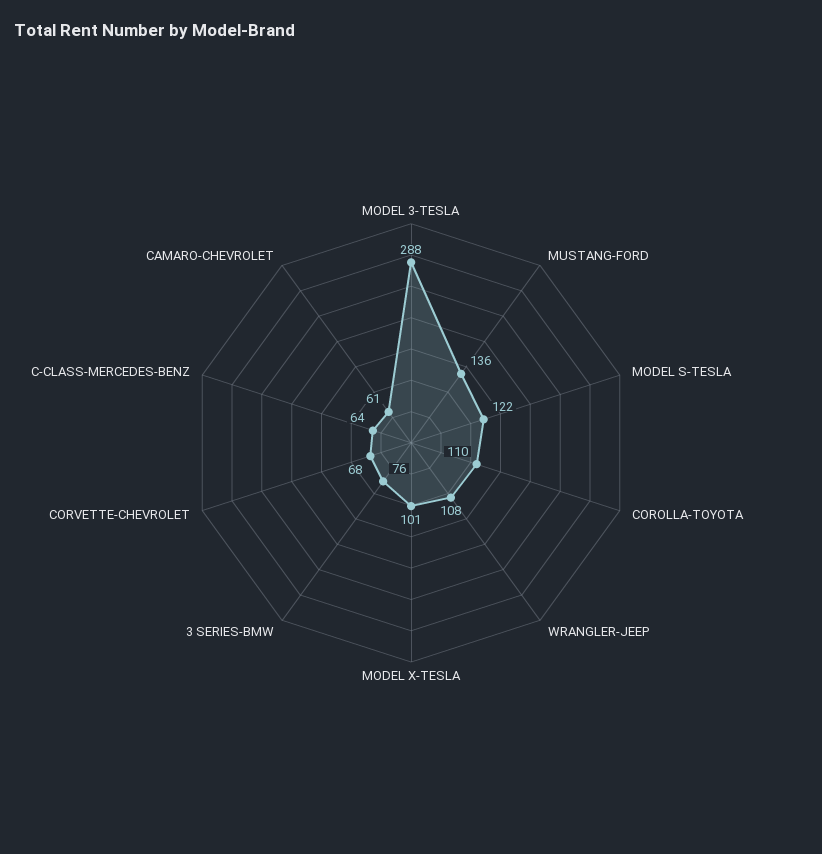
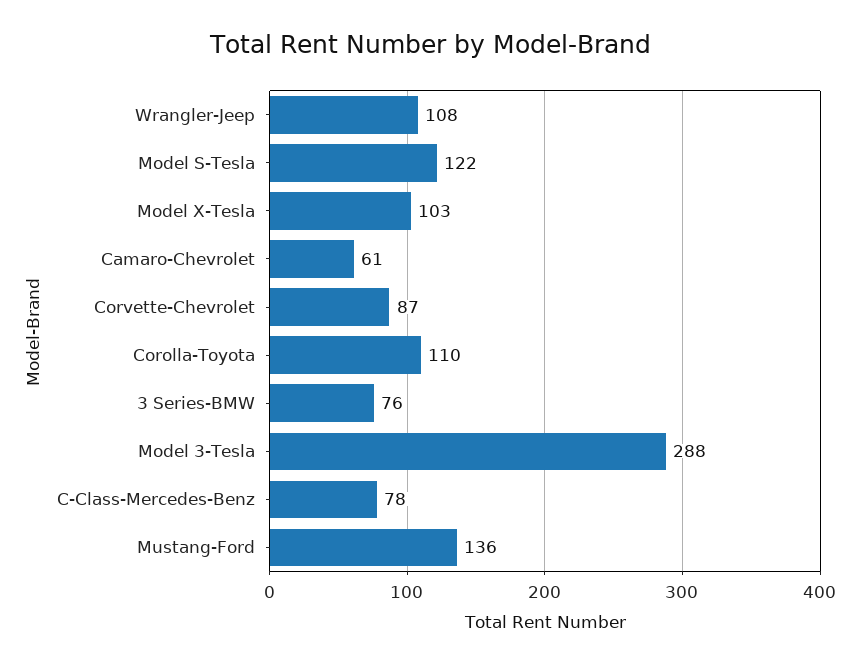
MODEL X-TESLA: 101 -> 103
CORVETTE-CHEVROLET: 68 -> 87
C-CLASS-MERCEDES-BENZ: 64 -> 78

